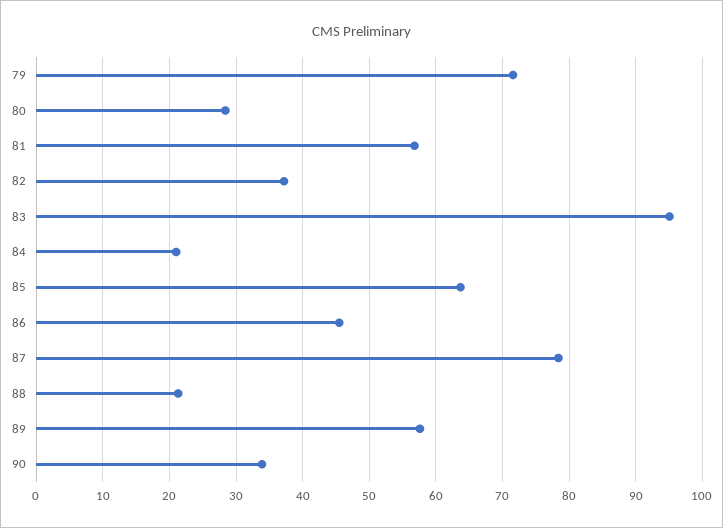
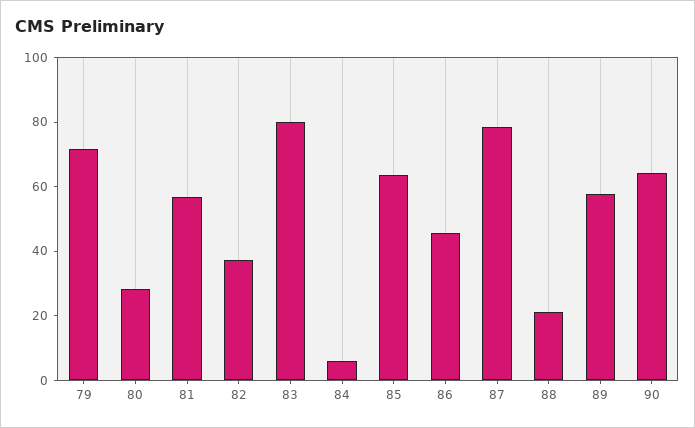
83: 95 -> 80
84: 21 -> 5
90: 34 -> 65

